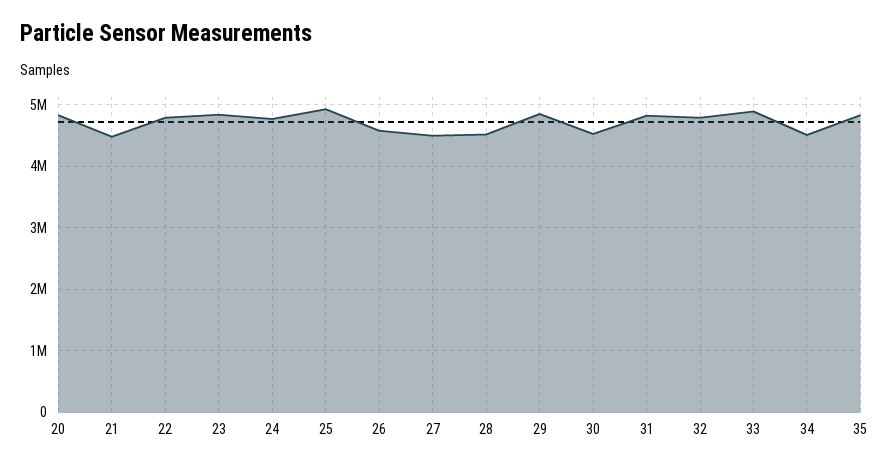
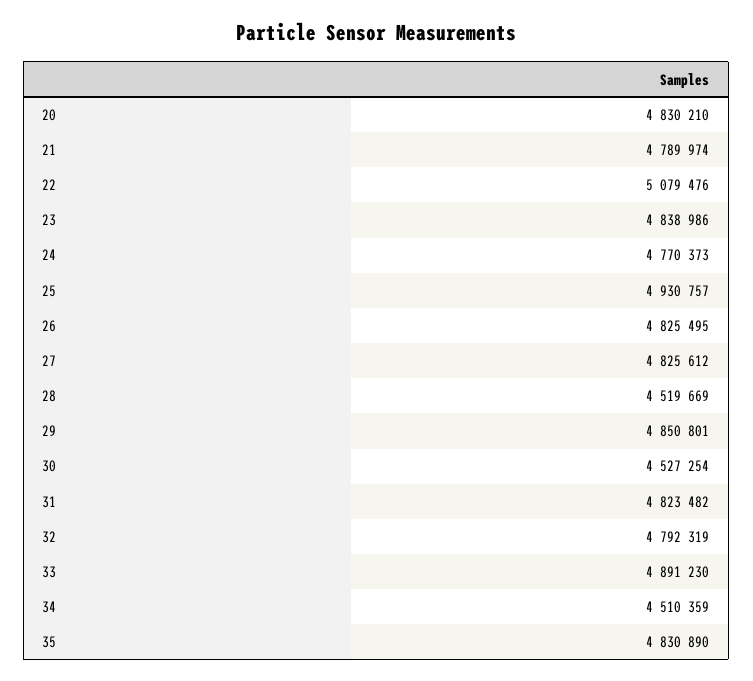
21: 4500000 -> 4789974
22: 4800000 -> 5079476
26: 4600000 -> 4825495
27: 4500000 -> 4825612

